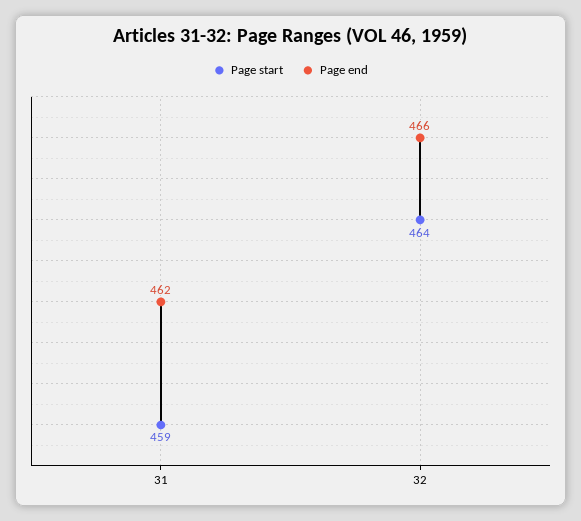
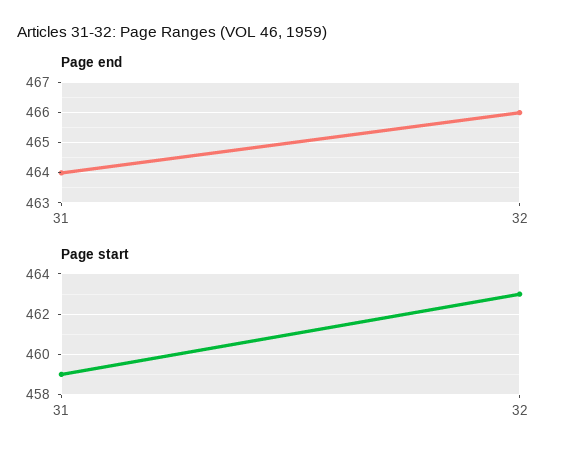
Page end, 31: 462 -> 464
Page start, 32: 464 -> 463

